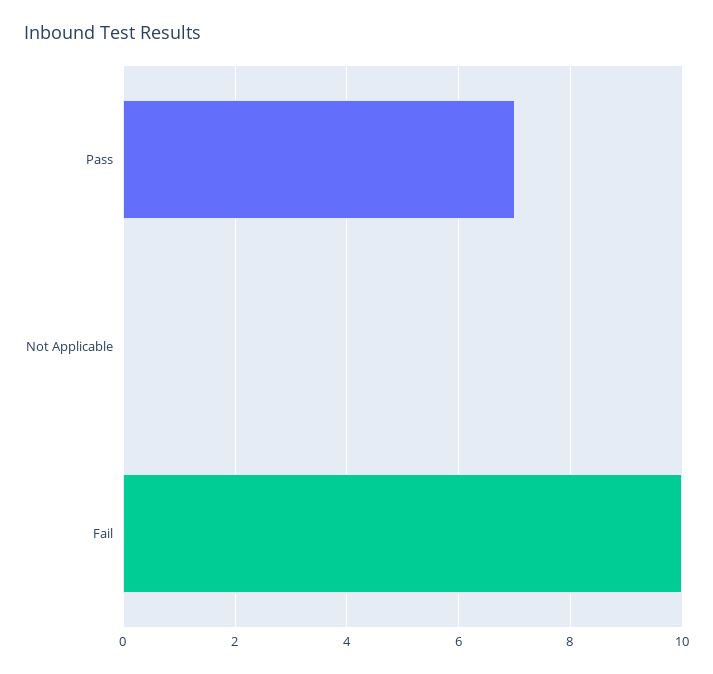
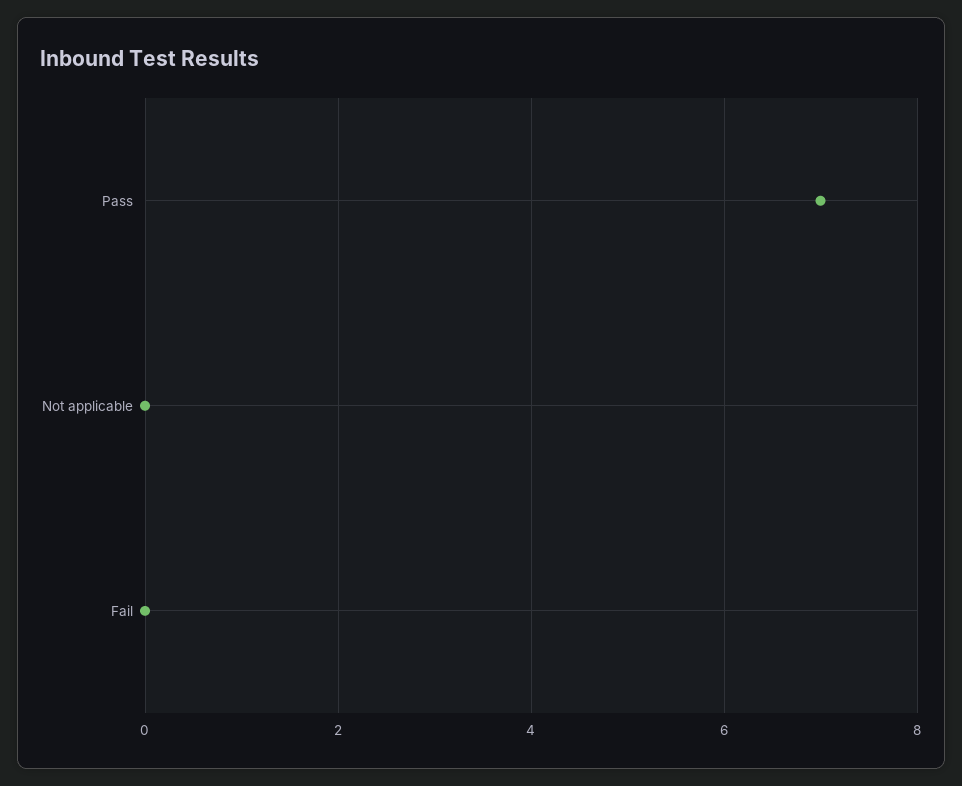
Fail: 10 -> 0

